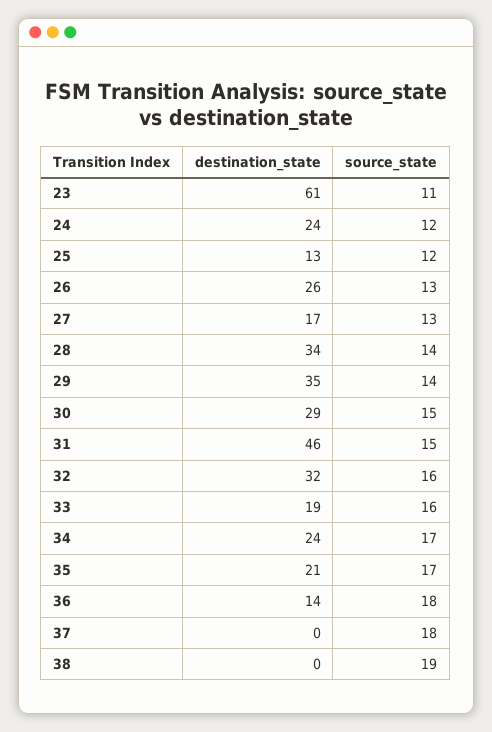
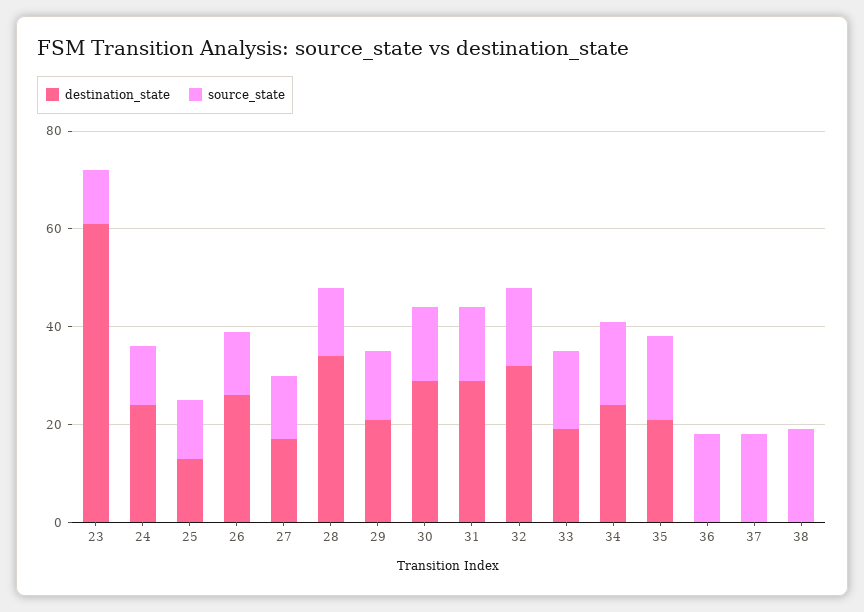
destination_state, 29: 35 -> 20
destination_state, 31: 46 -> 30
destination_state, 36: 14 -> 0

